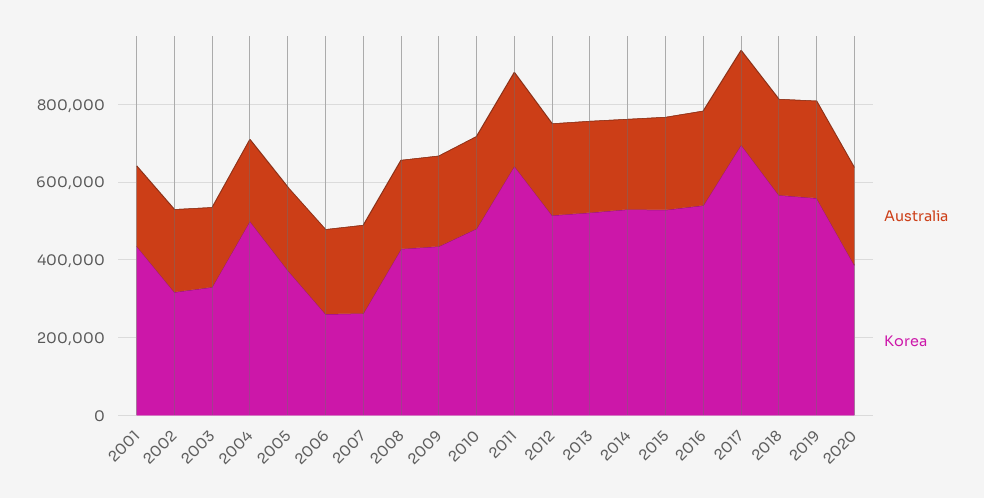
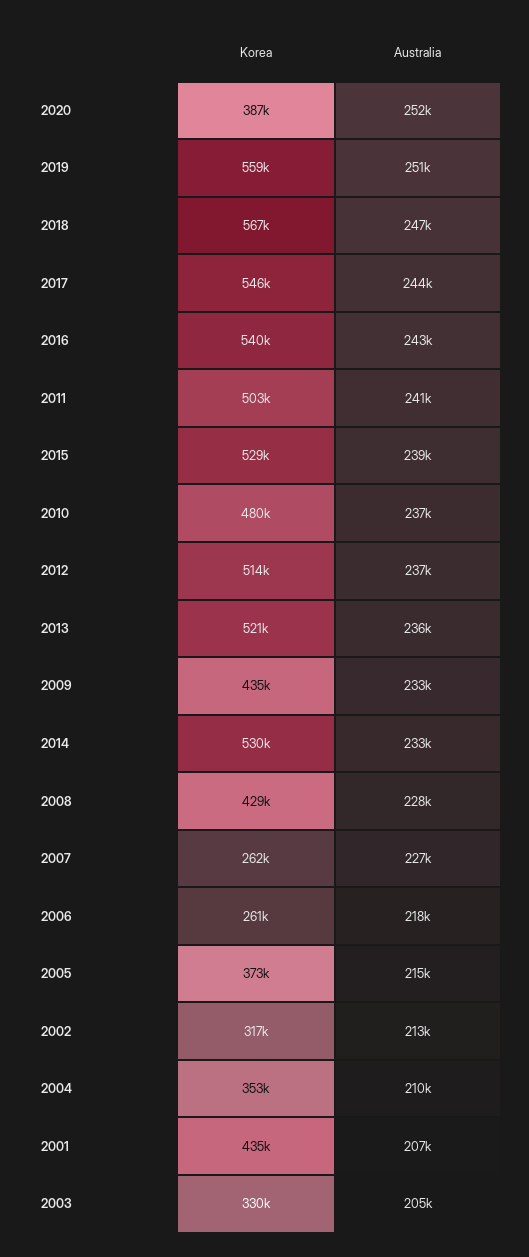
Korea, 2004: 500000 -> 353000
Korea, 2011: 650000 -> 503000
Korea, 2017: 700000 -> 546000

